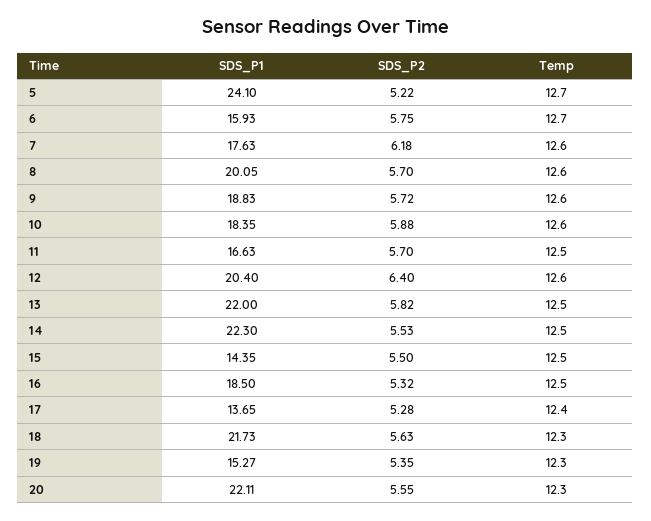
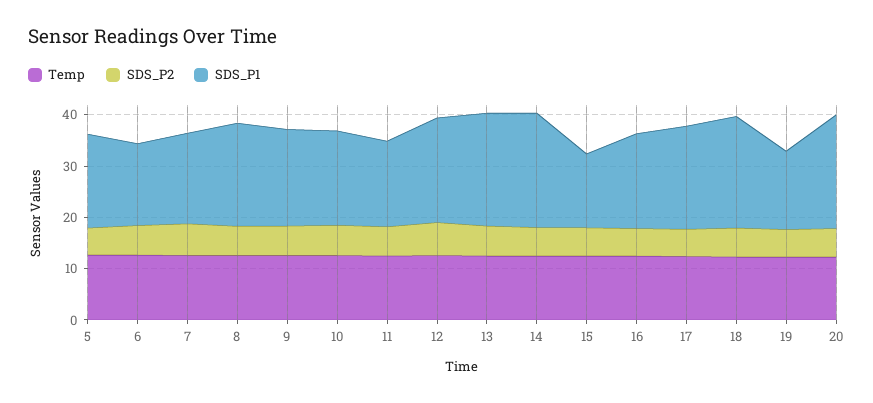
SDS_P1, 5: 24.1 -> 18
SDS_P1, 17: 13.65 -> 20

